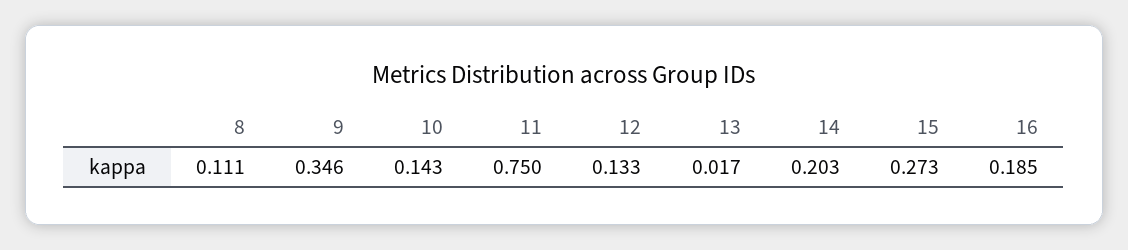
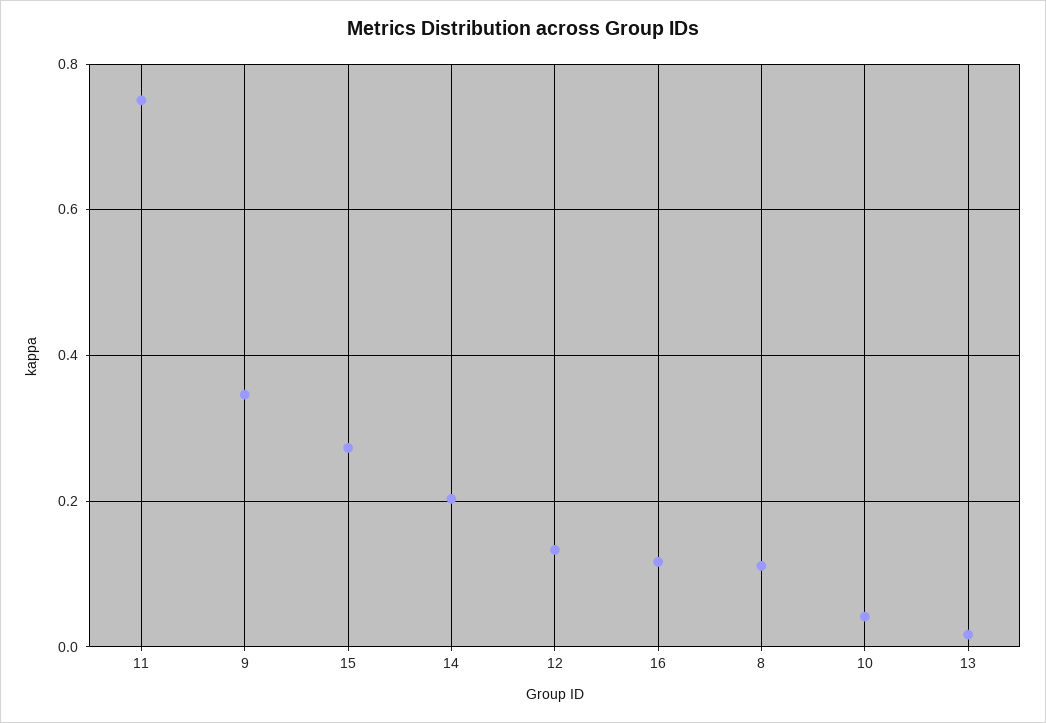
10: 0.143 -> 0.04
16: 0.185 -> 0.12

